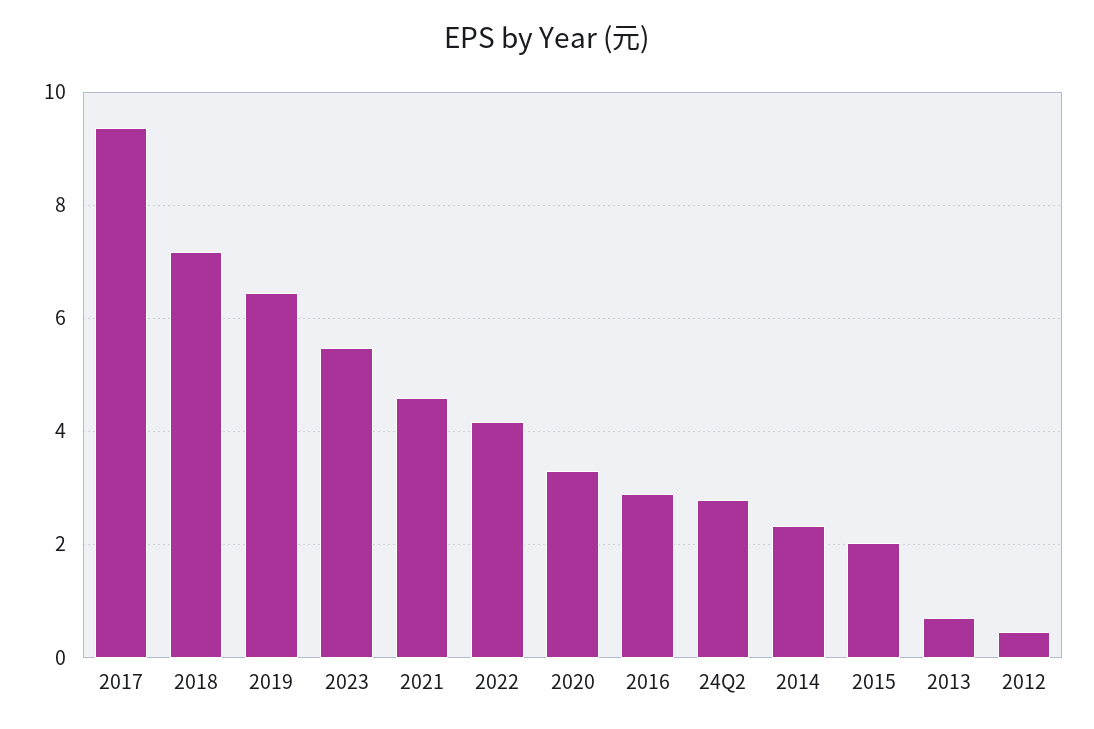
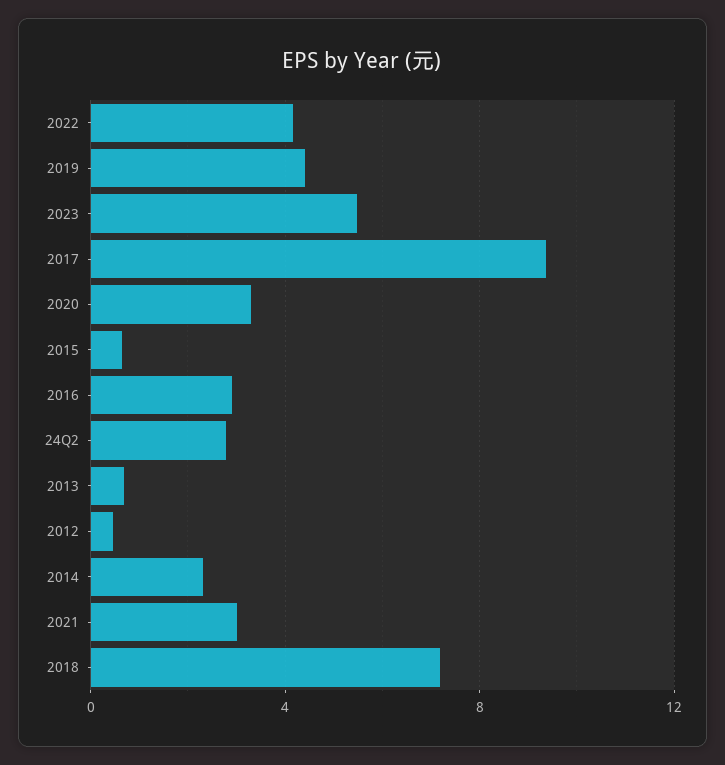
2019: 6.4 -> 4.5
2021: 4.6 -> 3
2015: 2 -> 0.5

